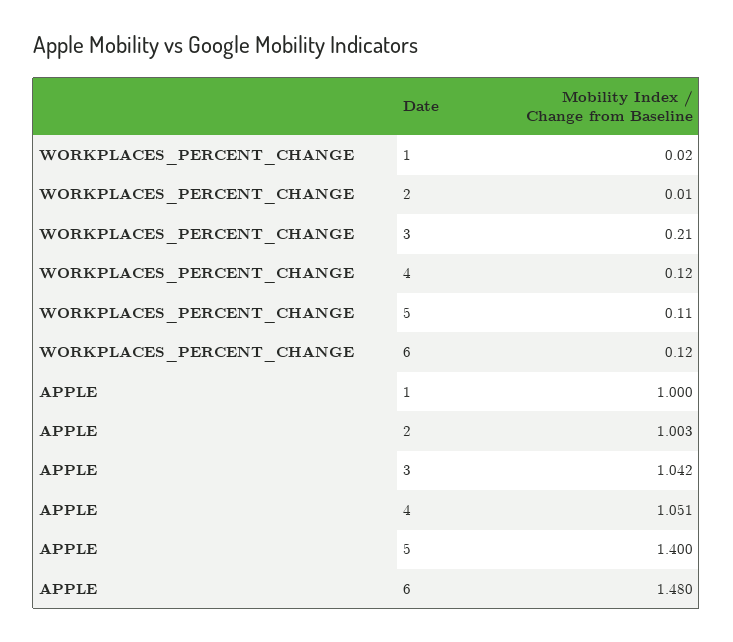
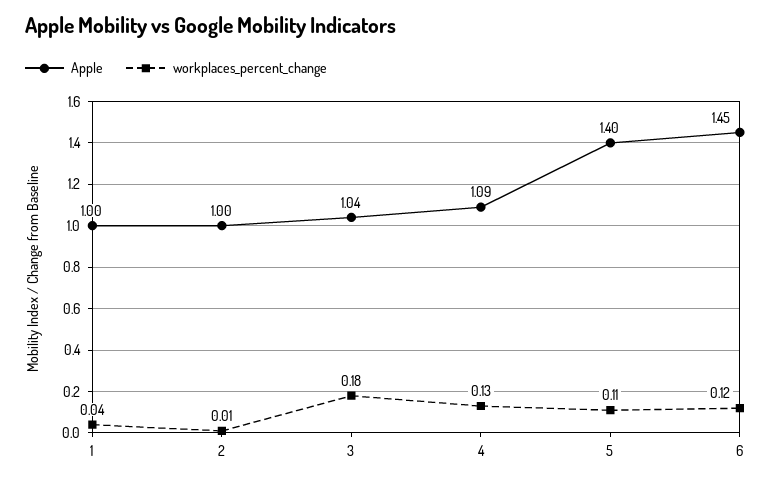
WORKPLACES_PERCENT_CHANGE, 1: 0.02 -> 0.04
WORKPLACES_PERCENT_CHANGE, 3: 0.21 -> 0.18
WORKPLACES_PERCENT_CHANGE, 4: 0.12 -> 0.13
APPLE, 4: 1.051 -> 1.09
APPLE, 6: 1.48 -> 1.45

